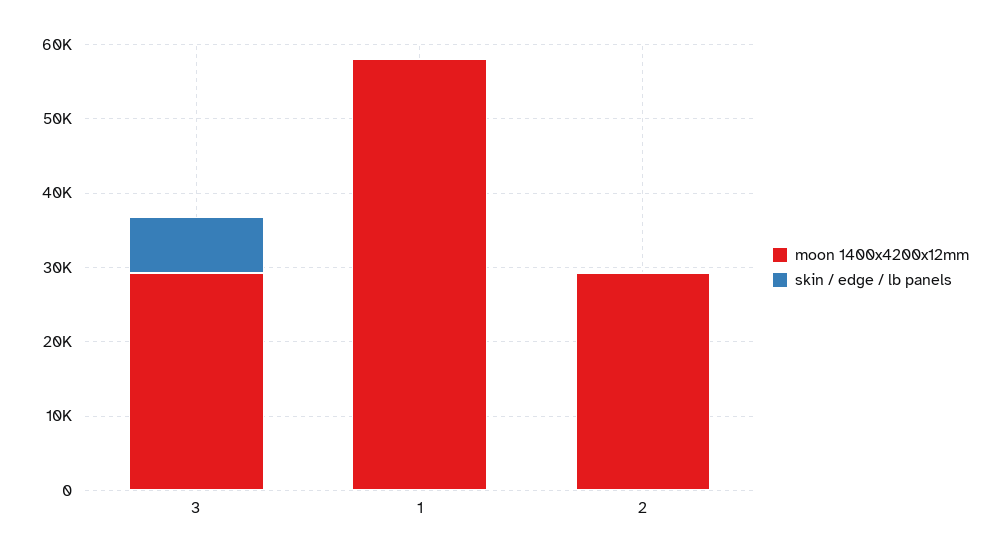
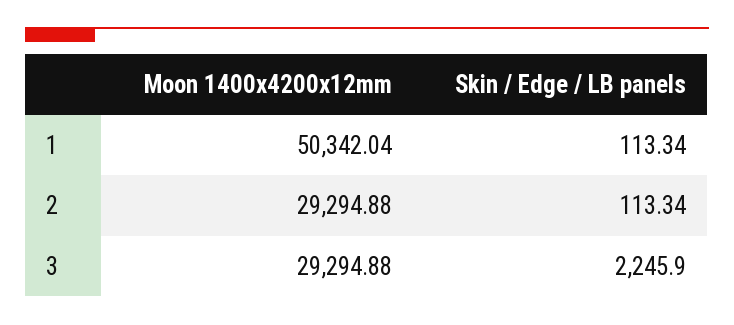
skin / edge / lb panels, 3: 8000 -> 2245.9
moon 1400x4200x12mm, 1: 58000 -> 50342.04

